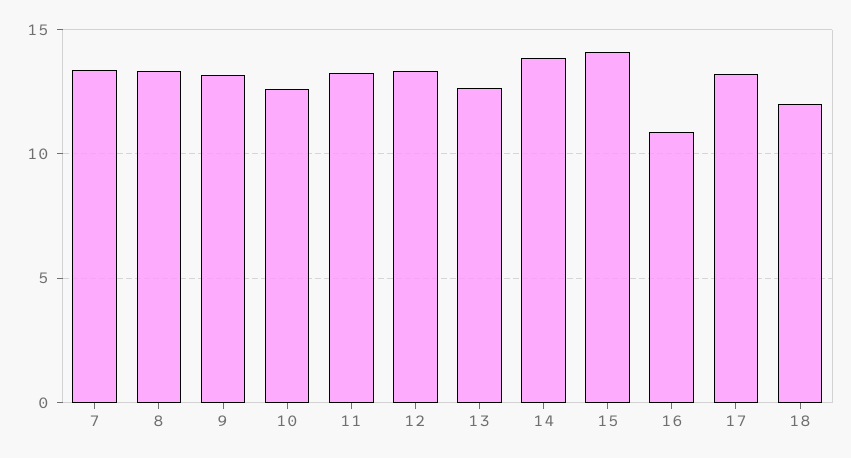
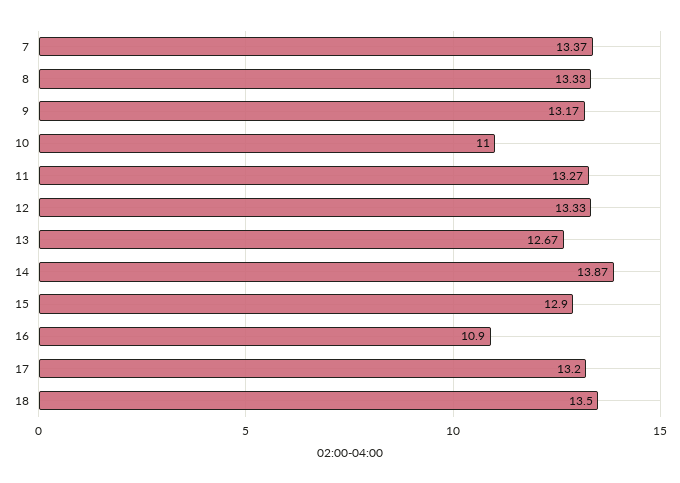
10: 12.5 -> 11
15: 14 -> 12.9
18: 12 -> 13.5

